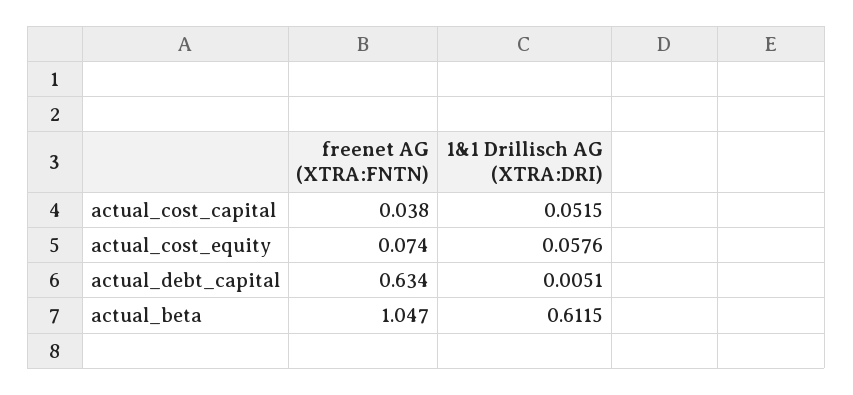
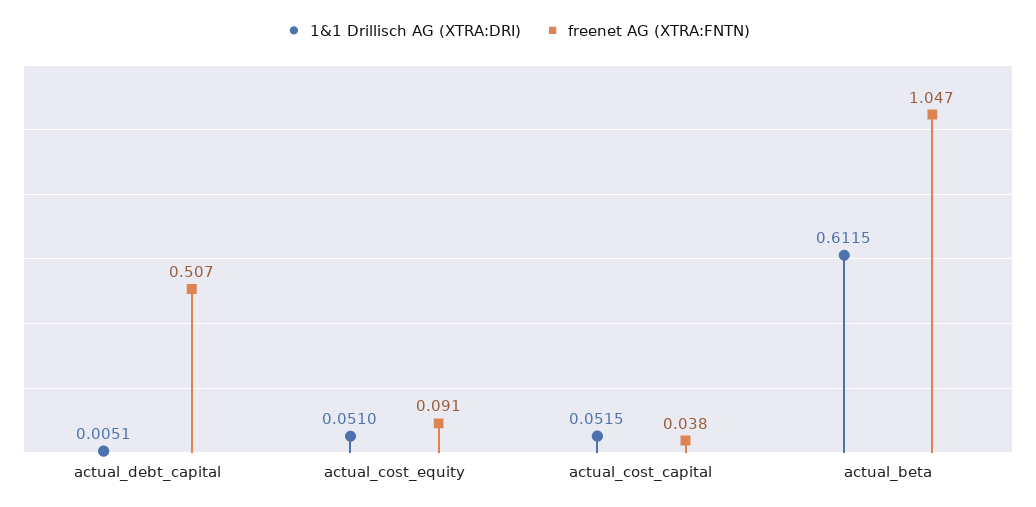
freenet AG (XTRA:FNTN), actual_cost_equity: 0.074 -> 0.091
1&1 Drillisch AG (XTRA:DRI), actual_cost_equity: 0.0576 -> 0.051
freenet AG (XTRA:FNTN), actual_debt_capital: 0.634 -> 0.507

